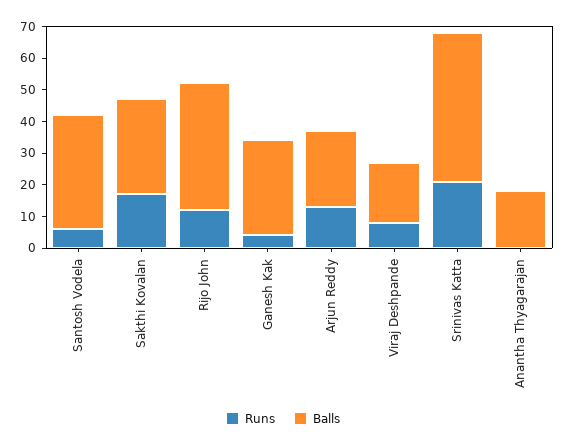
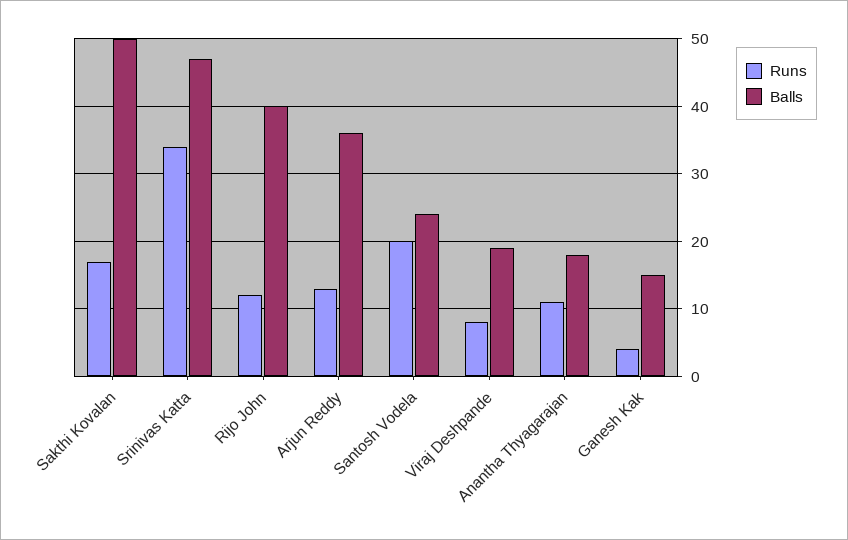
Runs, Santosh Vodela: 5 -> 20
Balls, Santosh Vodela: 35 -> 24
Balls, Sakthi Kovalan: 30 -> 50
Balls, Ganesh Kak: 30 -> 15
Balls, Arjun Reddy: 25 -> 36
Runs, Srinivas Katta: 20 -> 34
Runs, Anantha Thyagarajan: 0 -> 11

